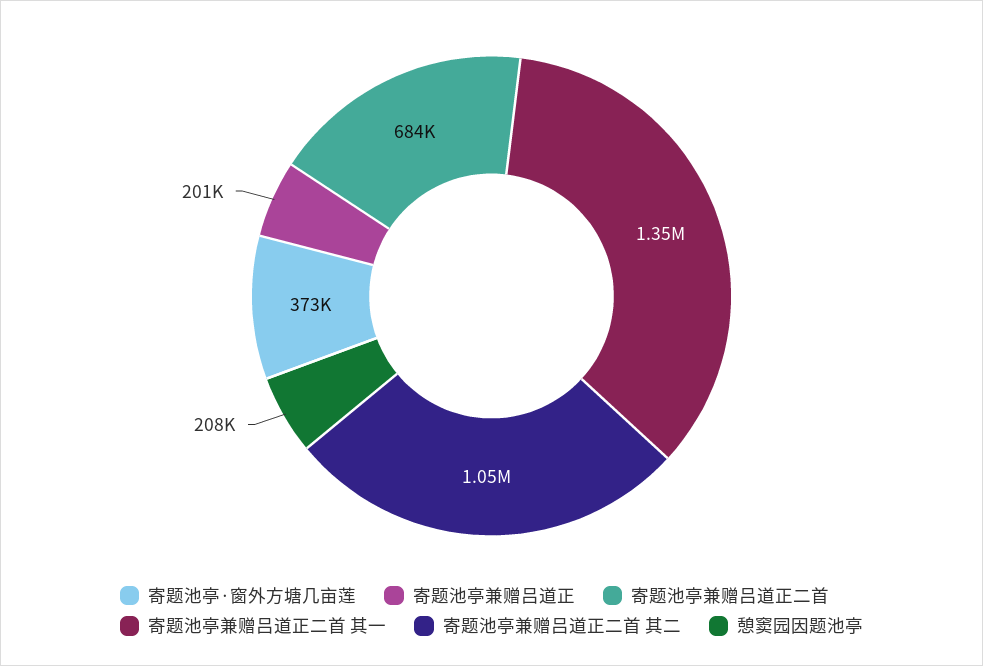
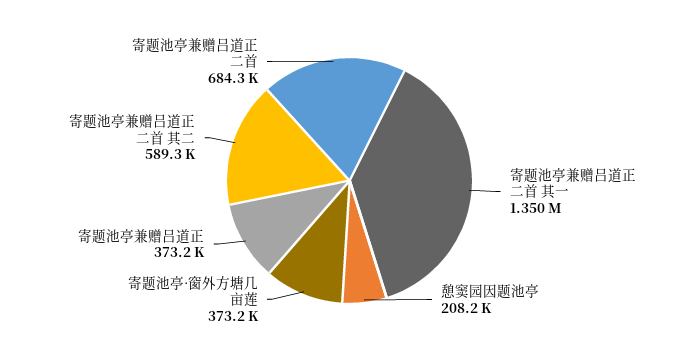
寄题池亭兼赠吕道正: 201000 -> 373200
寄题池亭兼赠吕道正二首 其二: 1050000 -> 589300

